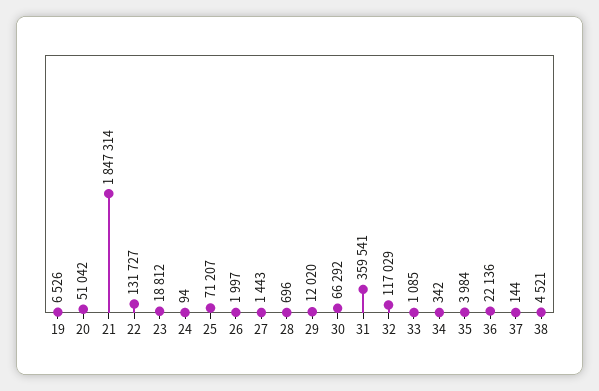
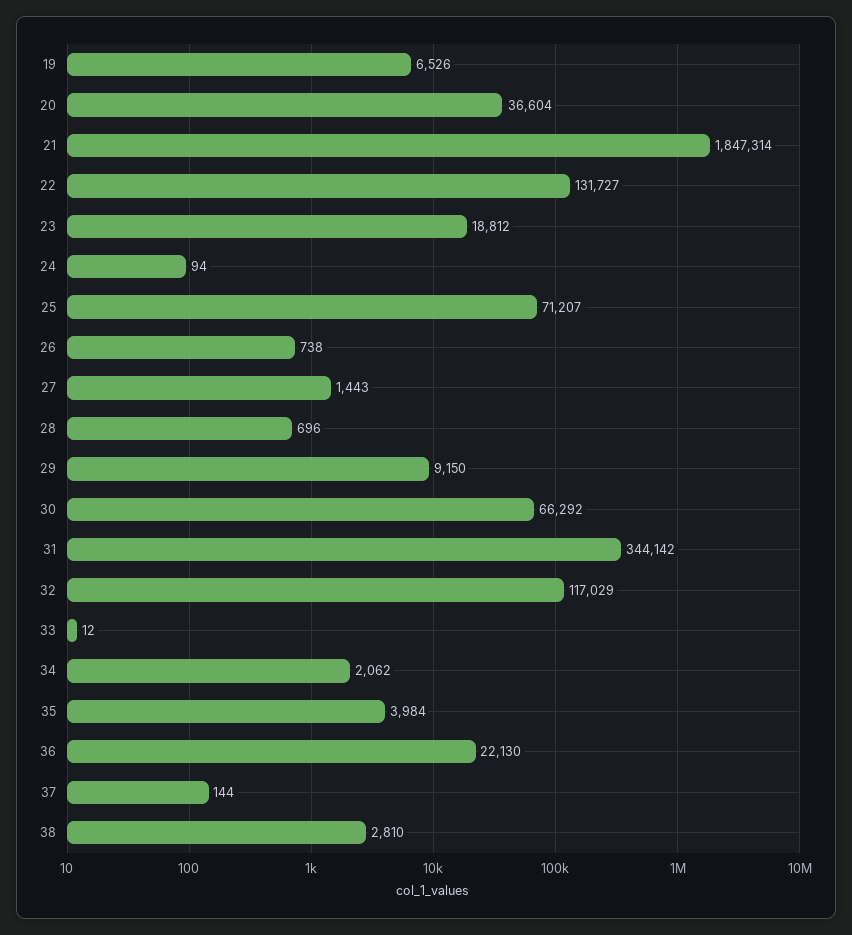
20: 51042 -> 36604
26: 1997 -> 738
29: 12020 -> 9150
31: 359541 -> 344142
33: 1085 -> 12
34: 342 -> 2062
36: 22136 -> 22130
38: 4521 -> 2810

